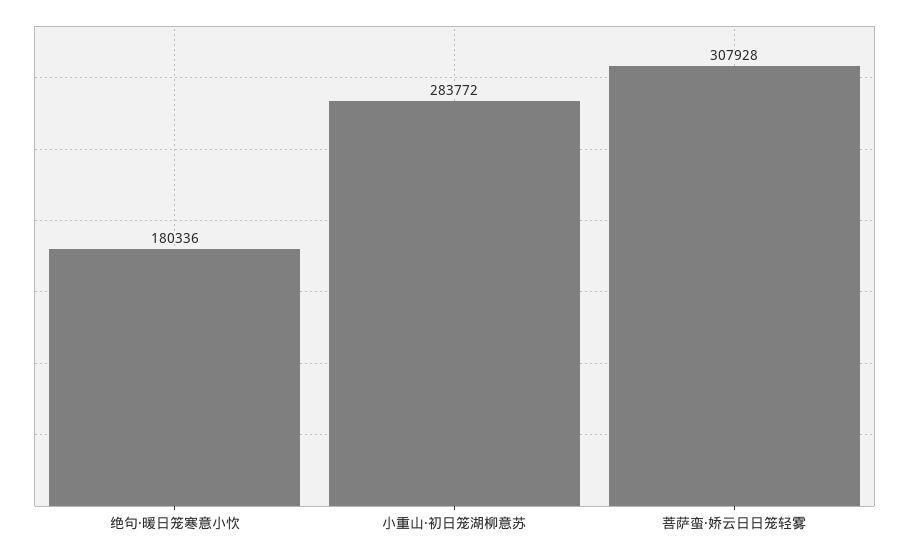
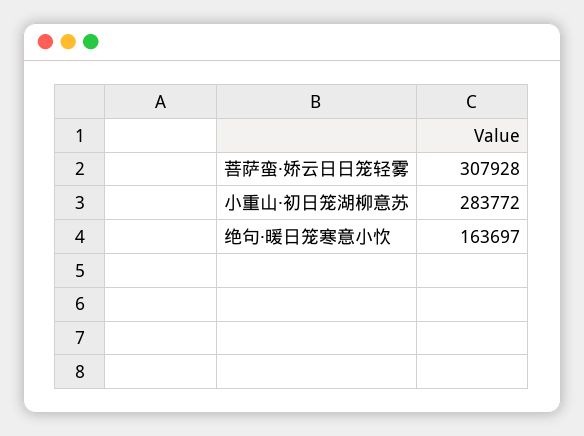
绝句·暖日笼寒意小忺: 180336 -> 163697

